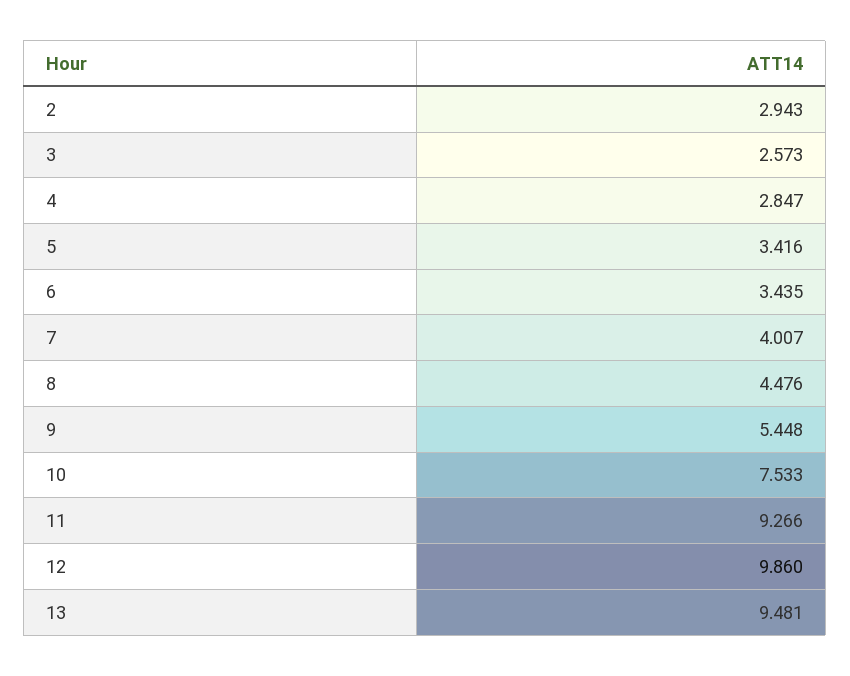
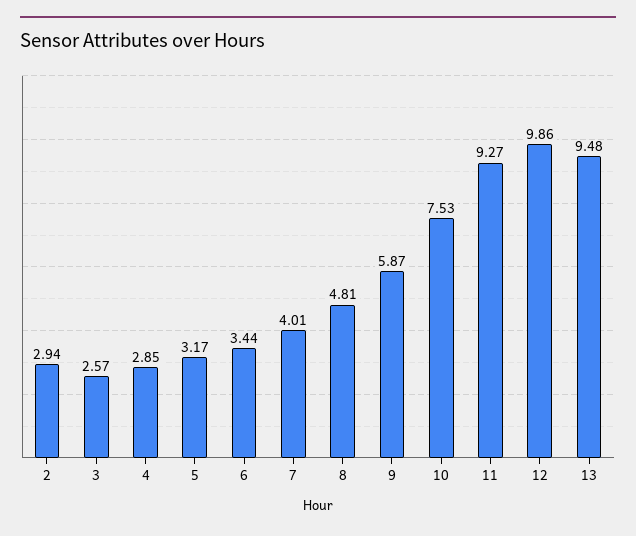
5: 3.416 -> 3.17
8: 4.476 -> 4.81
9: 5.448 -> 5.87

